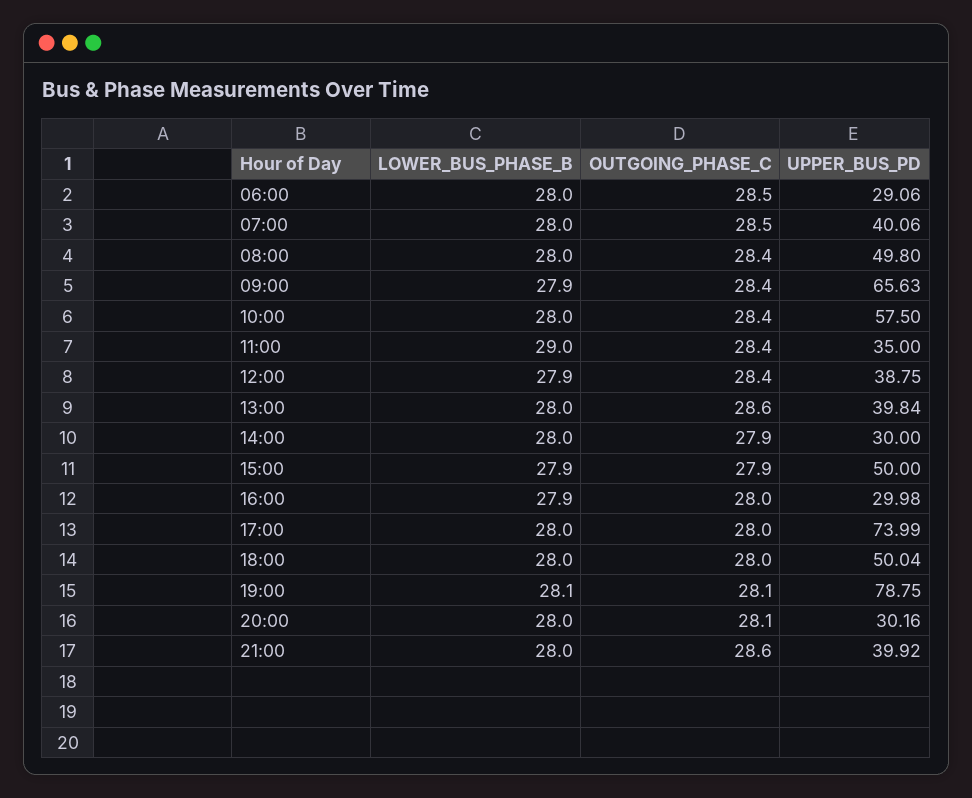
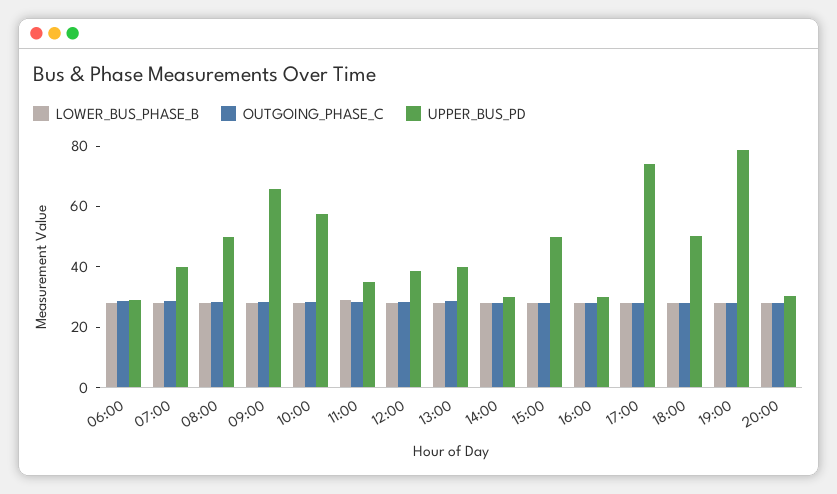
LOWER_BUS_PHASE_B, 21:00: 28 -> none
OUTGOING_PHASE_C, 21:00: 28.6 -> none
UPPER_BUS_PD, 21:00: 39.92 -> none

